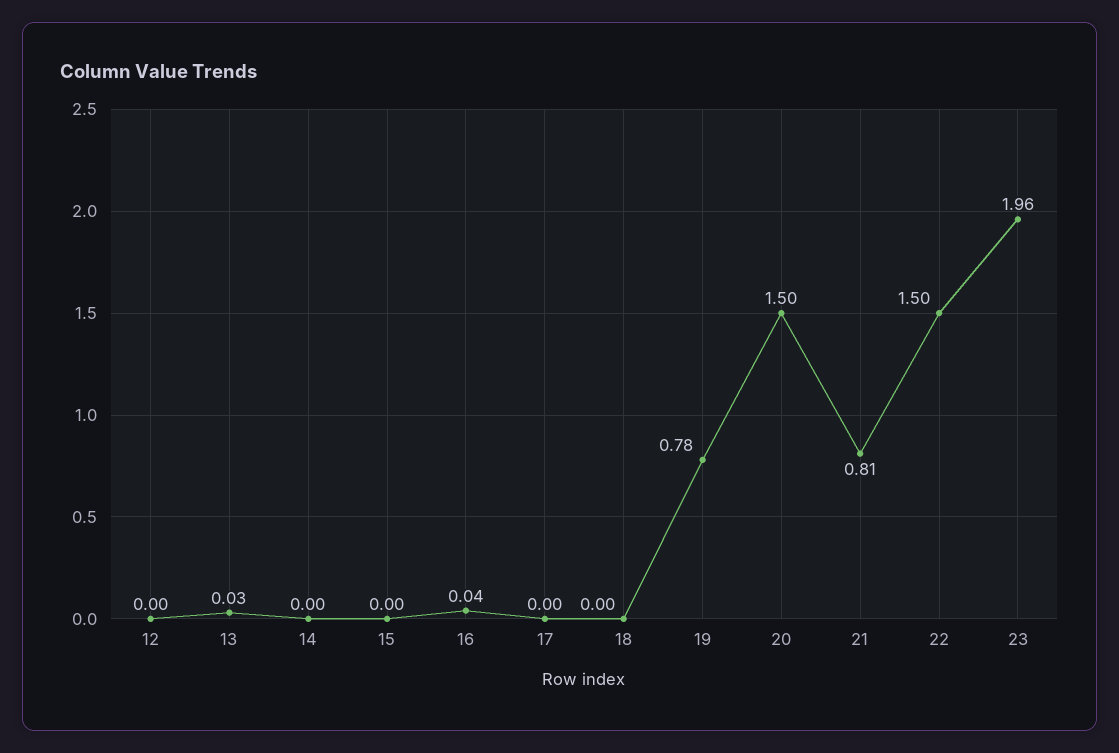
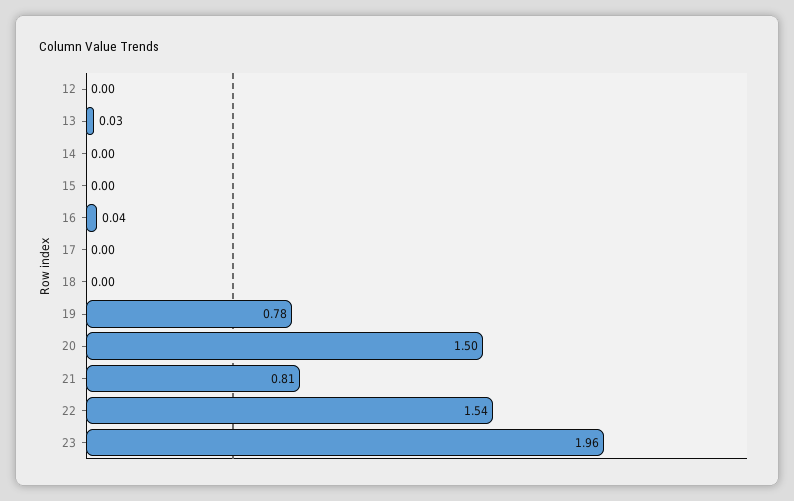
22: 1.5 -> 1.54

